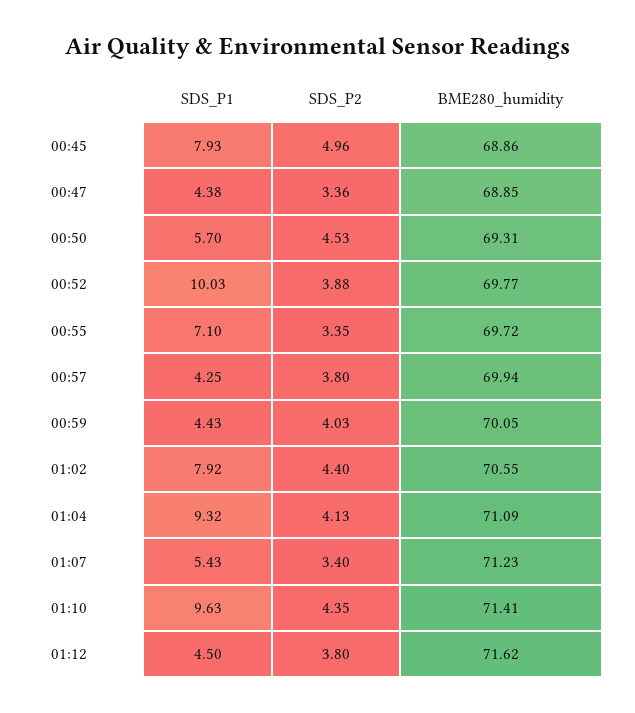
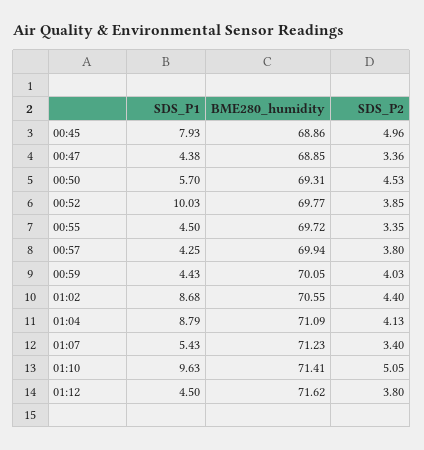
SDS_P2, 00:52: 3.88 -> 3.85
SDS_P1, 00:55: 7.1 -> 4.5
SDS_P1, 01:02: 7.92 -> 8.68
SDS_P1, 01:04: 9.32 -> 8.79
SDS_P2, 01:10: 4.35 -> 5.05

